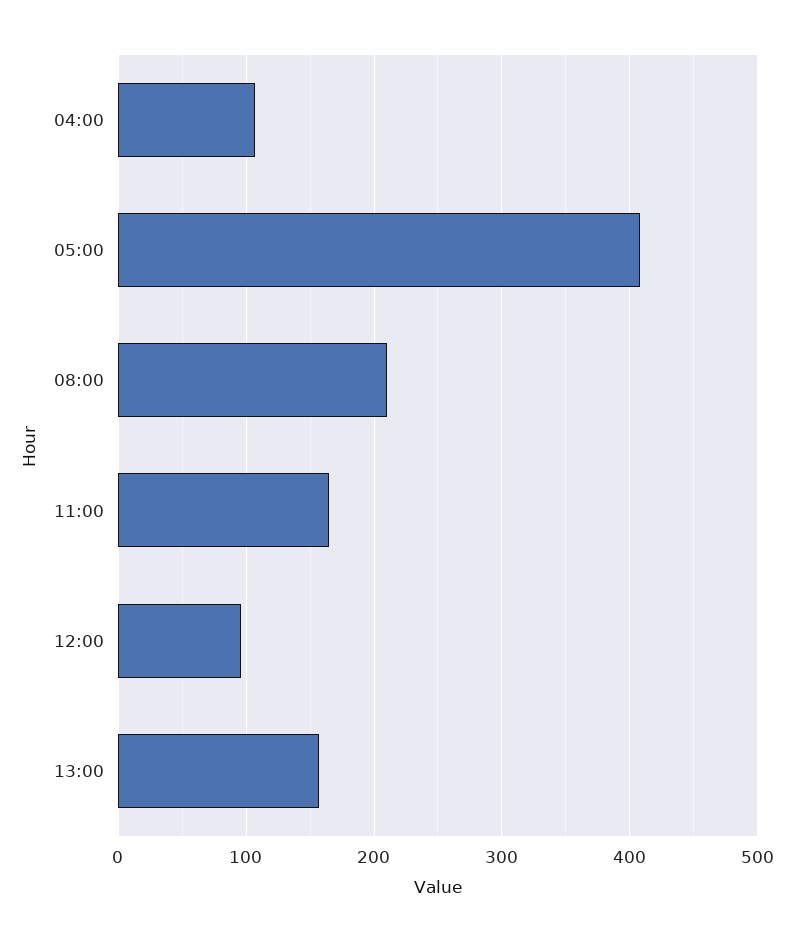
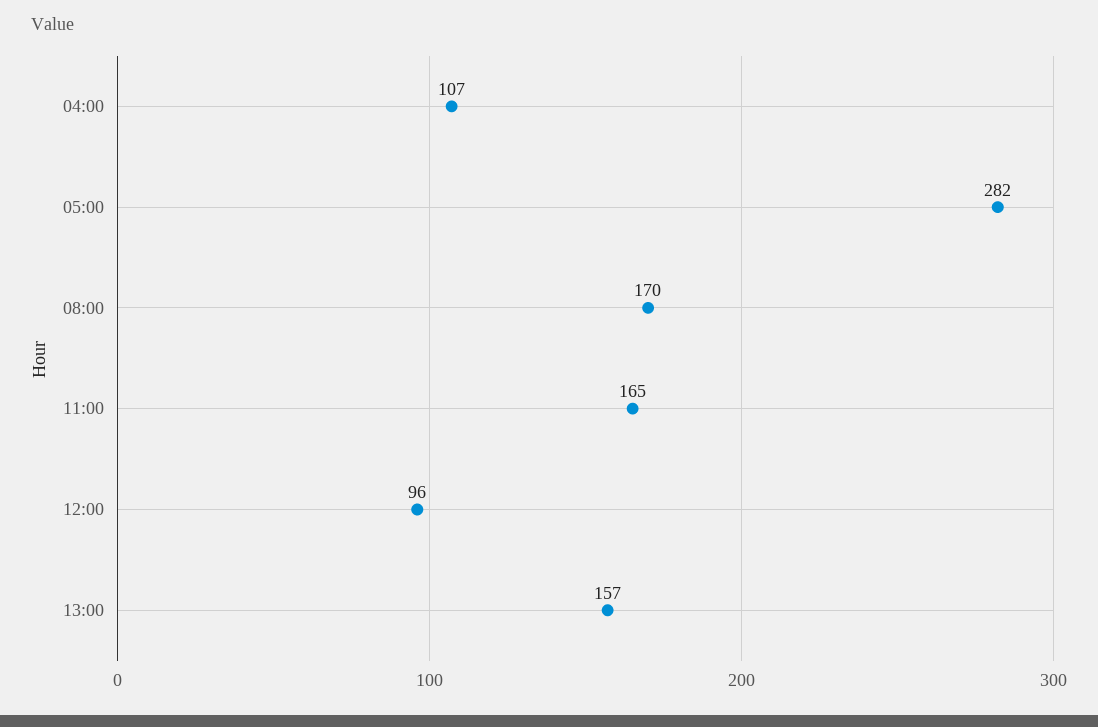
05:00: 410 -> 282
08:00: 210 -> 170

